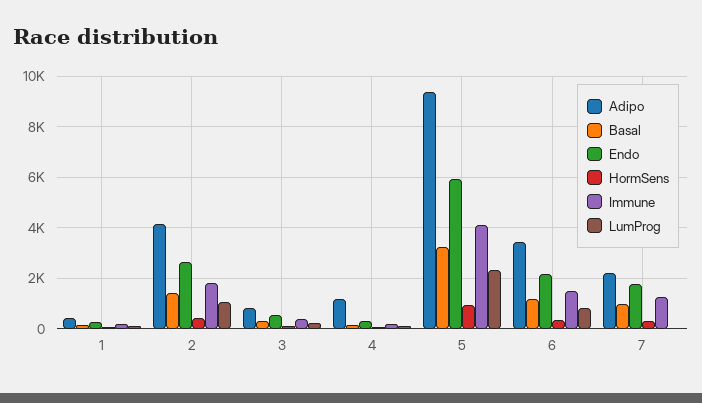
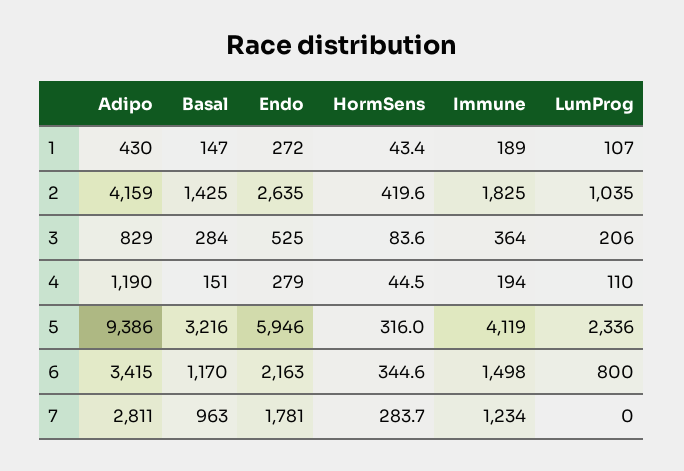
HormSens, 5: 1000 -> 316
Adipo, 7: 2250 -> 2811

